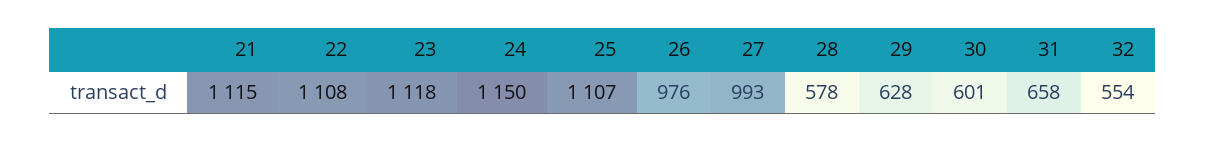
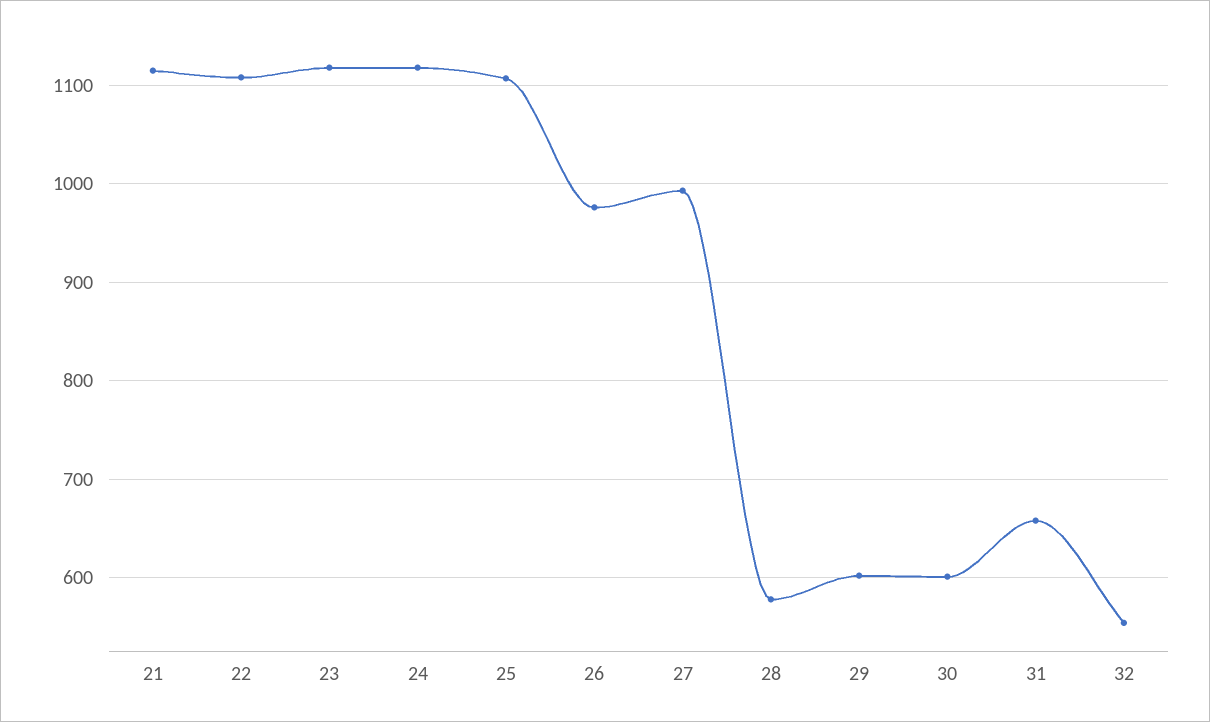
24: 1150 -> 1120
29: 628 -> 600

